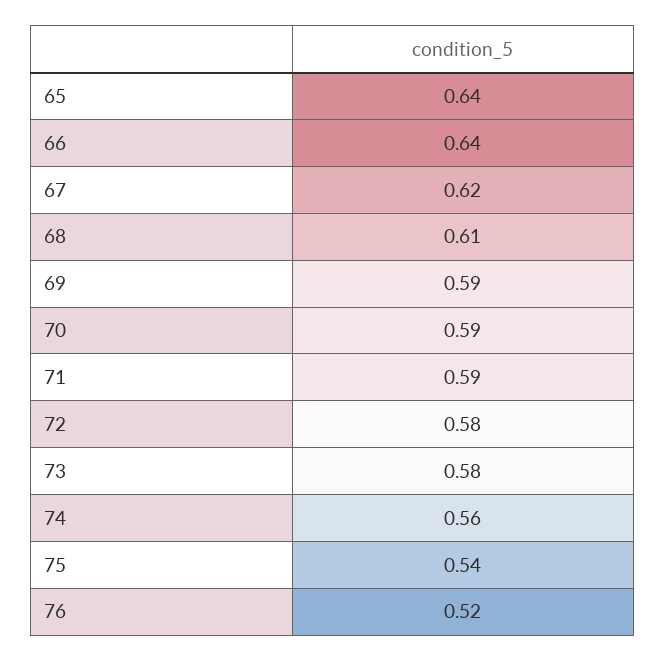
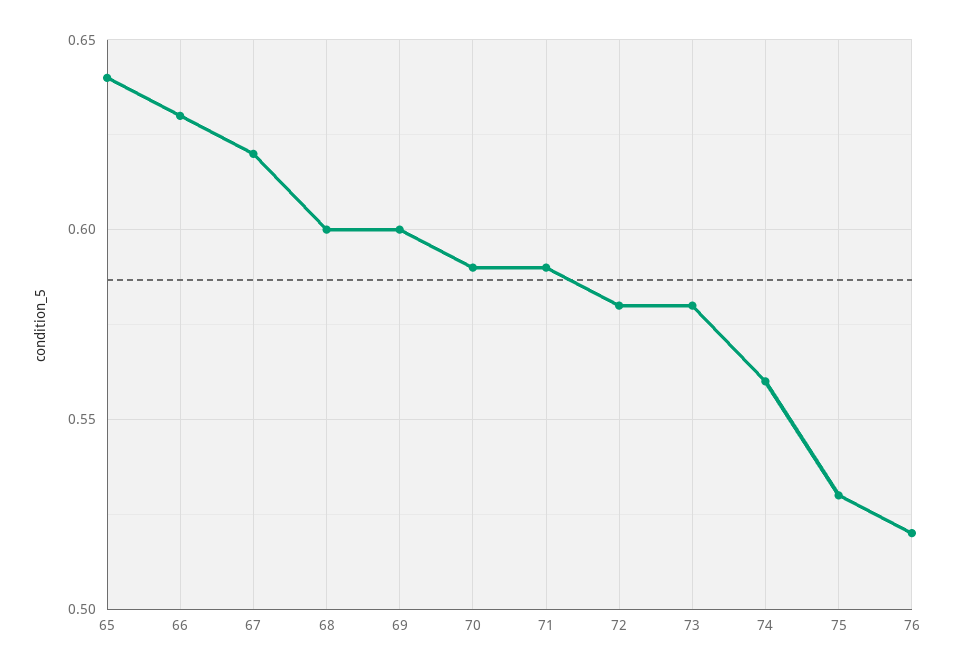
66: 0.64 -> 0.63
68: 0.61 -> 0.6
69: 0.59 -> 0.6
75: 0.54 -> 0.53

